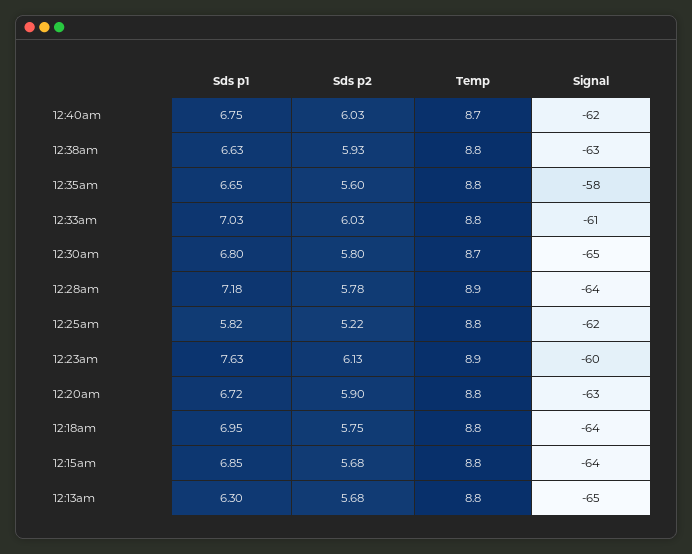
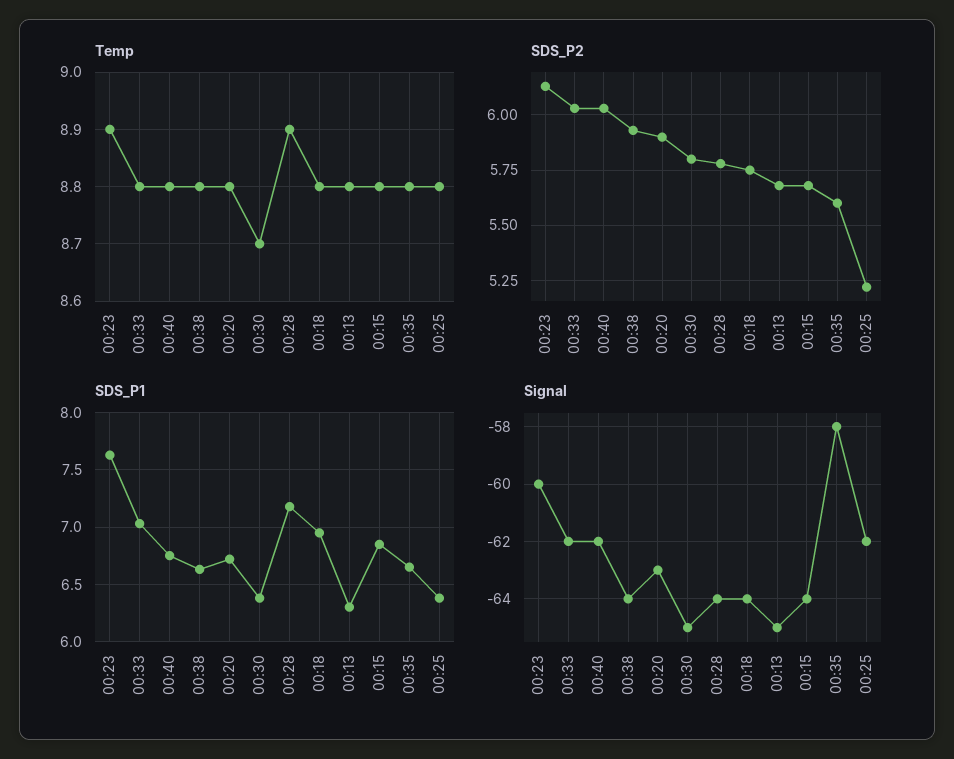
Temp, 12:40am: 8.7 -> 8.8
Signal, 12:38am: -63 -> -64
Signal, 12:33am: -61 -> -62
Sds p1, 12:30am: 6.8 -> 6.4
Sds p1, 12:25am: 5.82 -> 6.4

